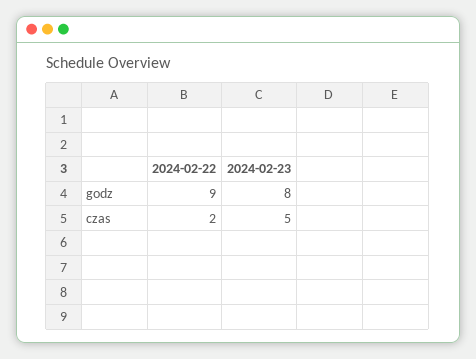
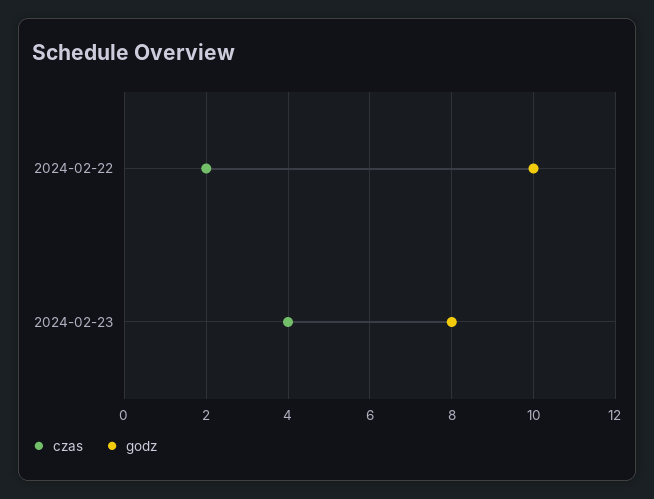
godz, 2024-02-22: 9 -> 10
czas, 2024-02-23: 5 -> 4

